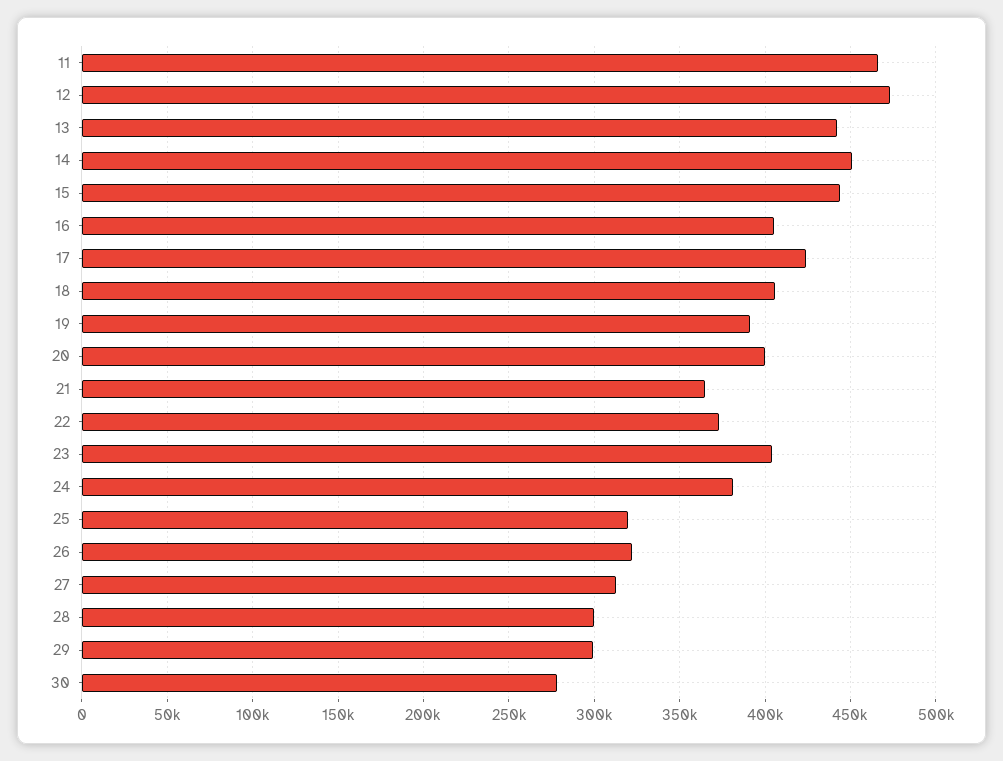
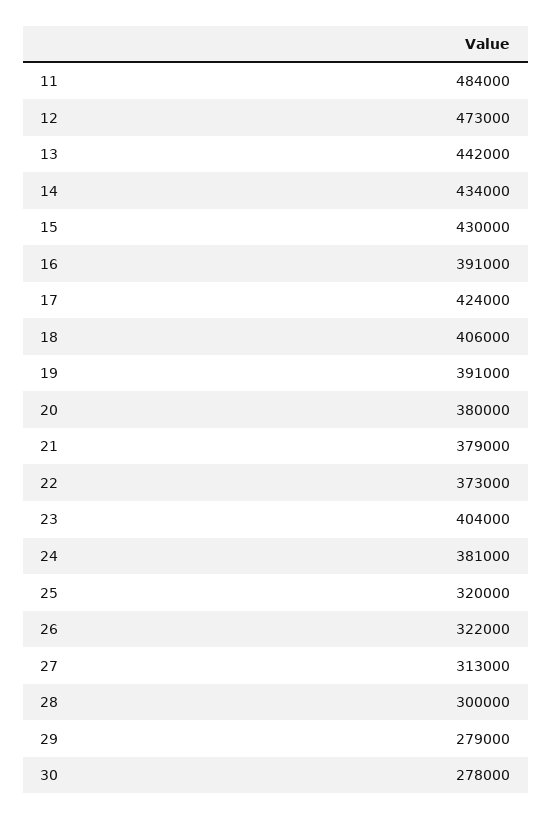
11: 465000 -> 484000
14: 450000 -> 434000
15: 445000 -> 430000
16: 405000 -> 391000
20: 400000 -> 380000
21: 365000 -> 379000
29: 300000 -> 279000

